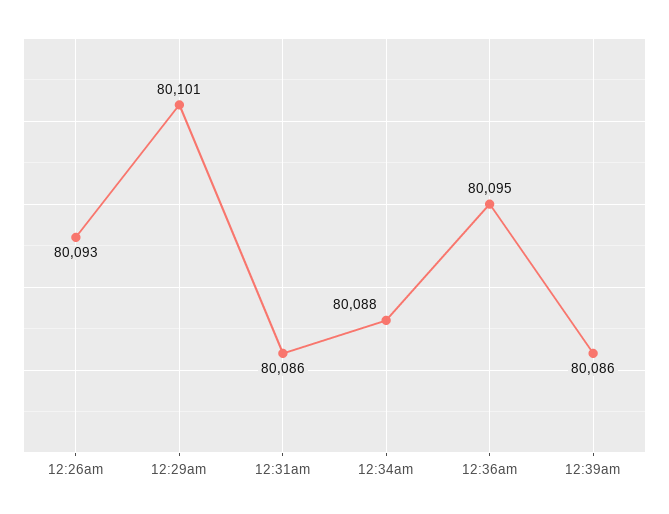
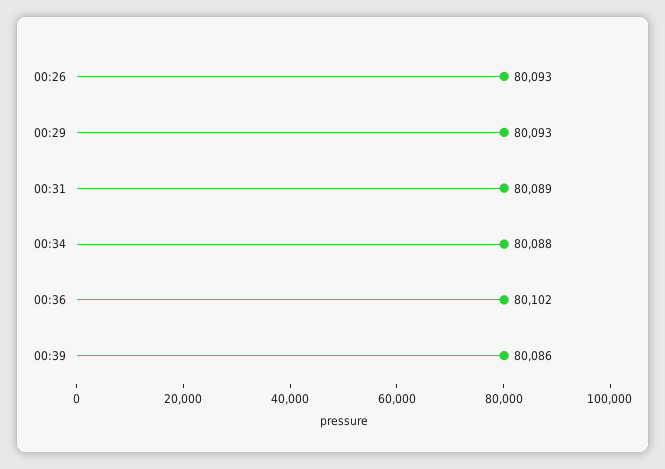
12:29am: 80101 -> 80093
12:31am: 80086 -> 80089
12:36am: 80095 -> 80102

